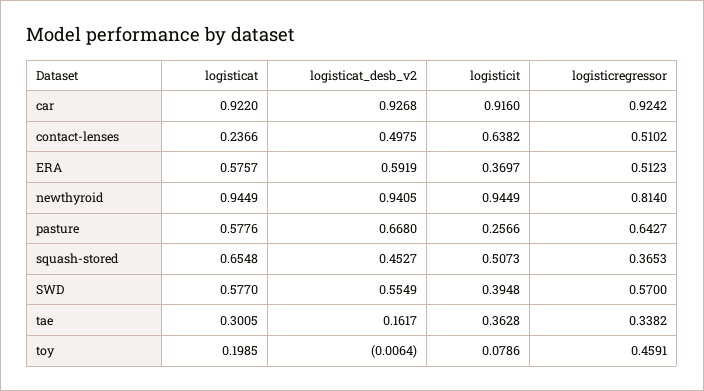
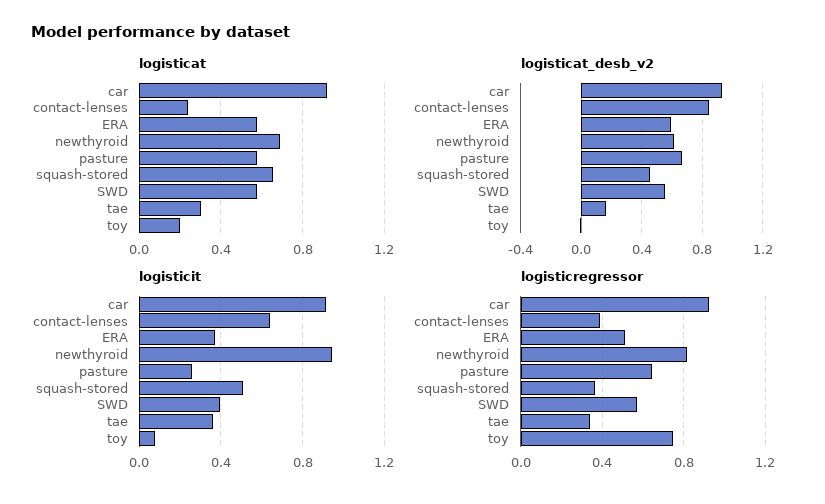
logisticat_desb_v2, contact-lenses: 0.4975 -> 0.85
logisticregressor, contact-lenses: 0.5102 -> 0.4
logisticat, newthyroid: 0.9449 -> 0.7
logisticat_desb_v2, newthyroid: 0.9405 -> 0.6
logisticregressor, toy: 0.4591 -> 0.75

